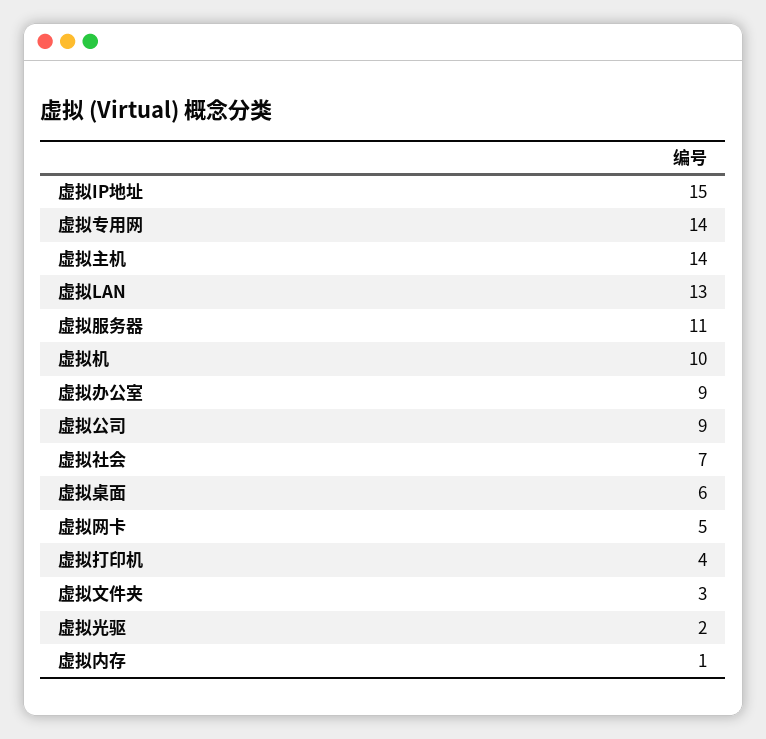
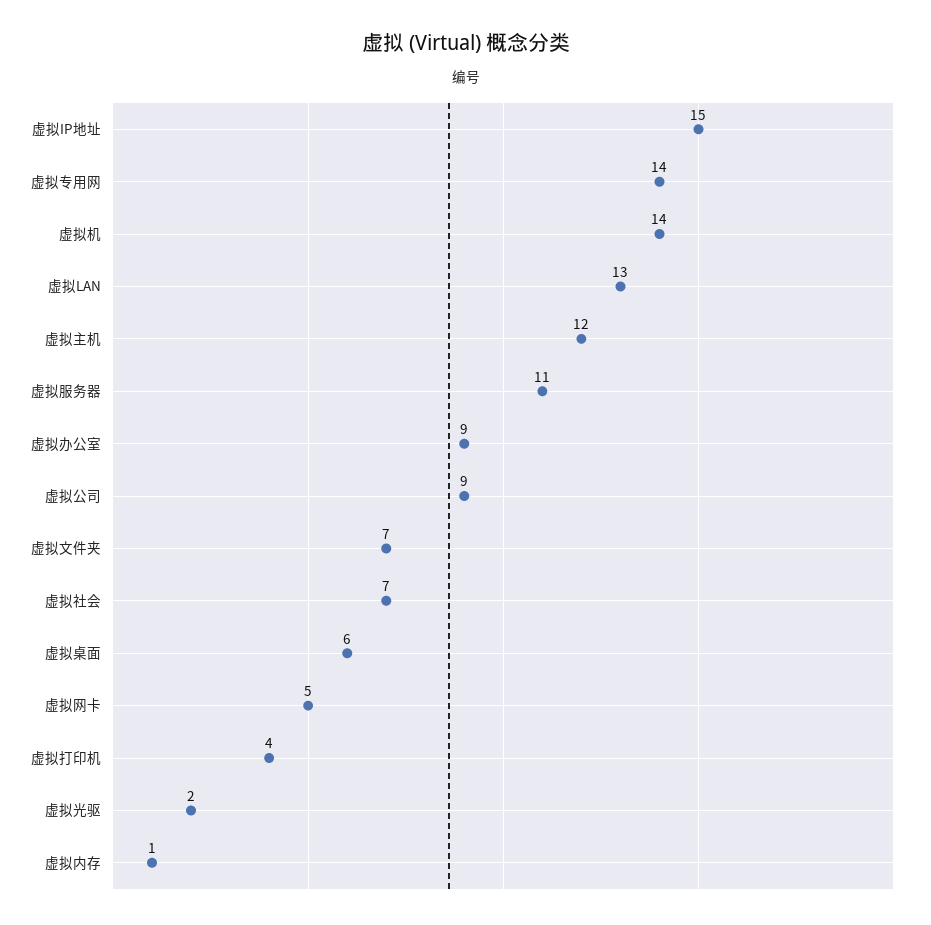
虚拟主机: 14 -> 12
虚拟机: 10 -> 14
虚拟文件夹: 3 -> 7

